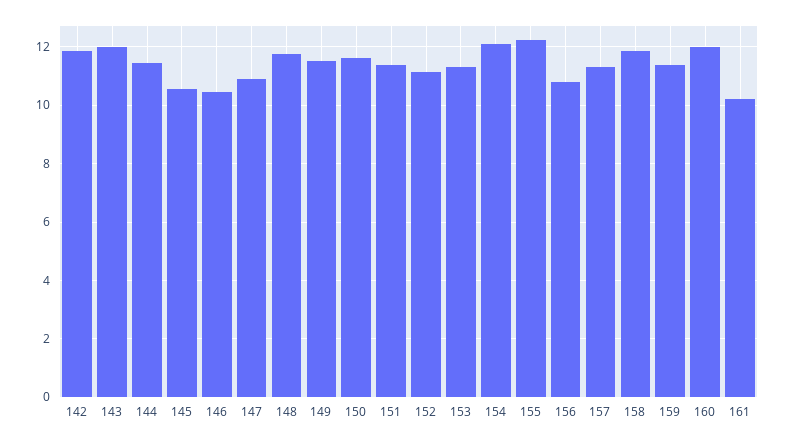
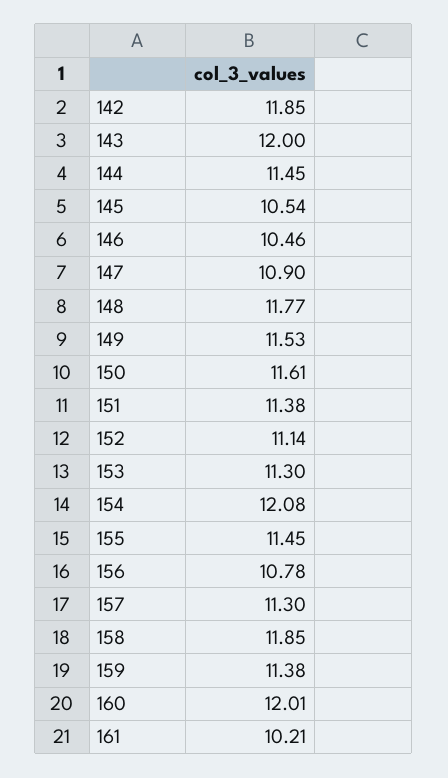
155: 12.25 -> 11.45

